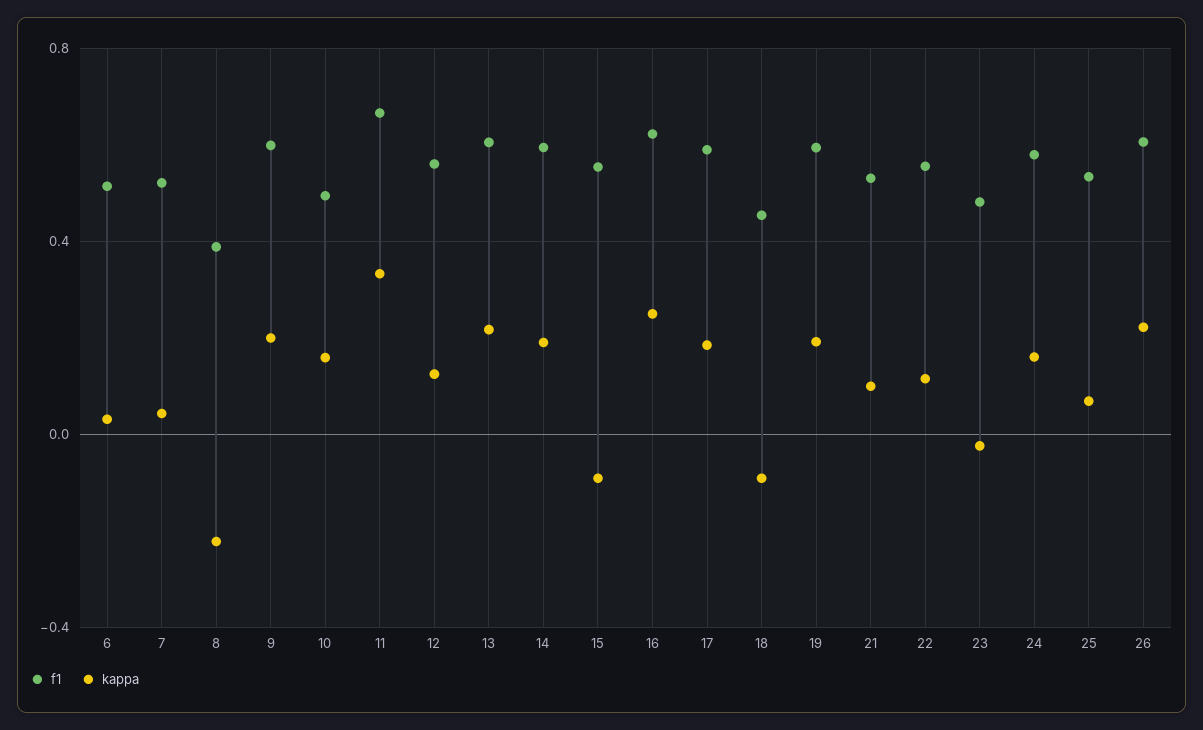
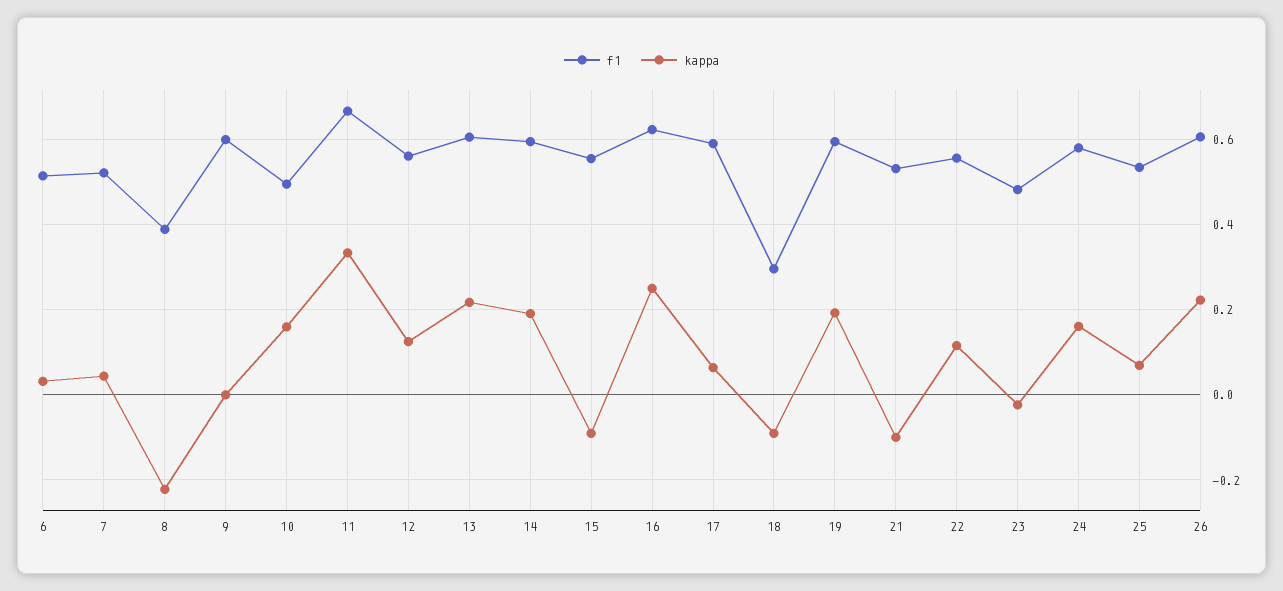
kappa, 9: 0.2 -> 0
kappa, 17: 0.2 -> 0.06
f1, 18: 0.45 -> 0.3
kappa, 21: 0.1 -> -0.1

